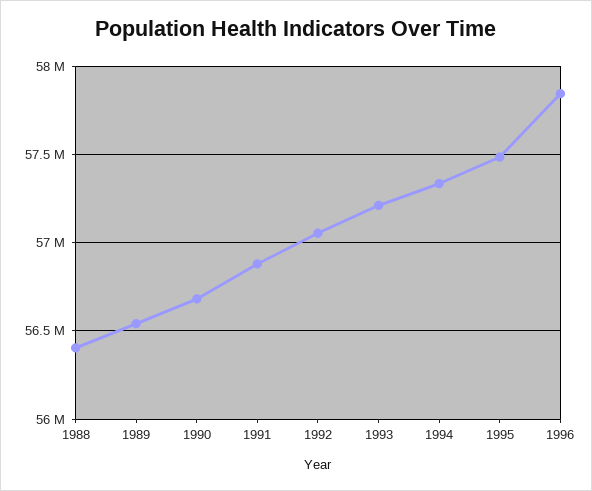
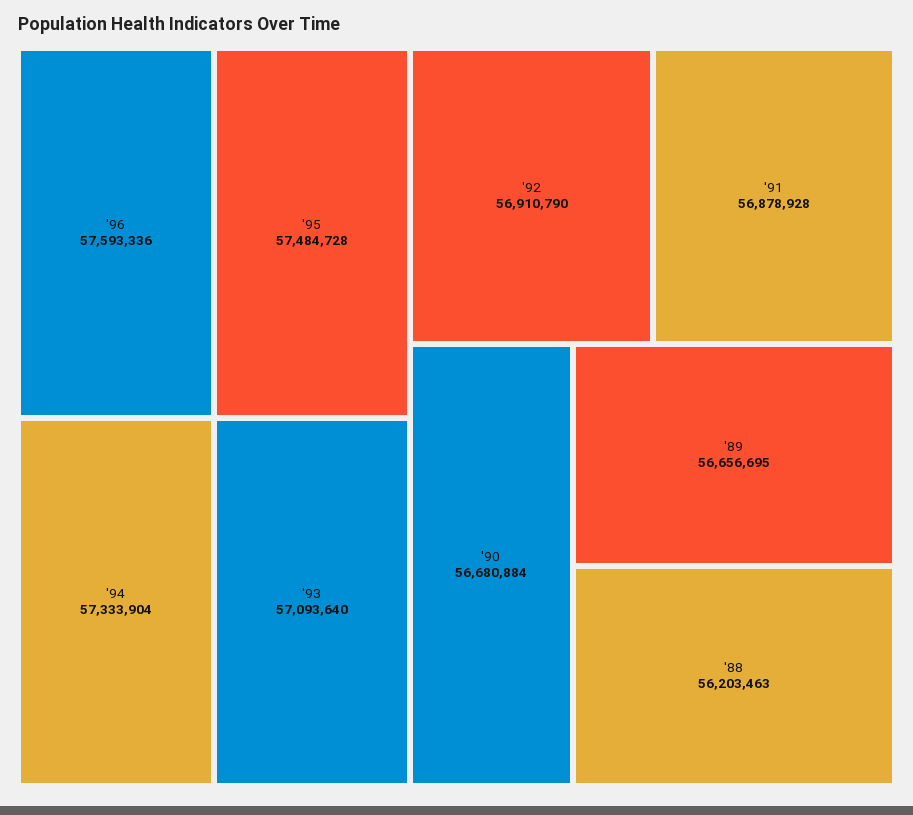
1988: 56400000 -> 56203463
1989: 56550000 -> 56656695
1992: 57050000 -> 56910790
1993: 57200000 -> 57093640
1996: 57850000 -> 57593336

